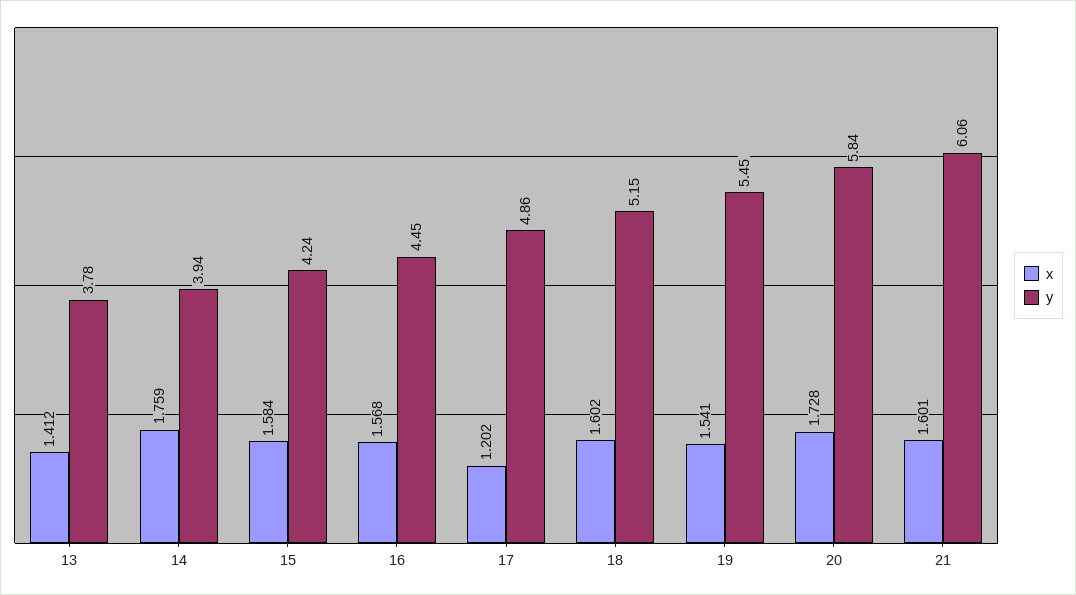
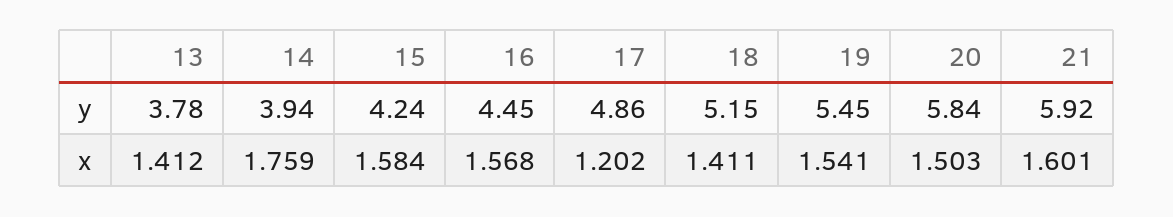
x, 18: 1.602 -> 1.411
x, 20: 1.728 -> 1.503
y, 21: 6.06 -> 5.92

